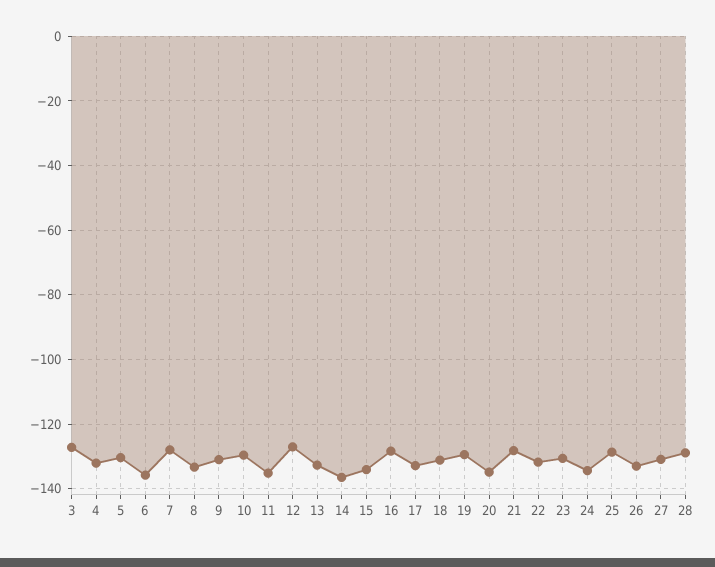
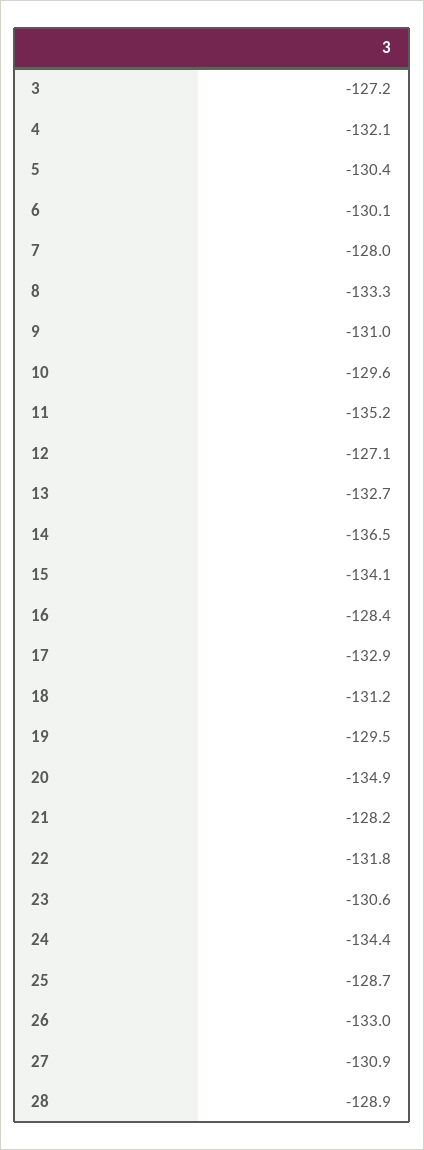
6: -136 -> -130.1

